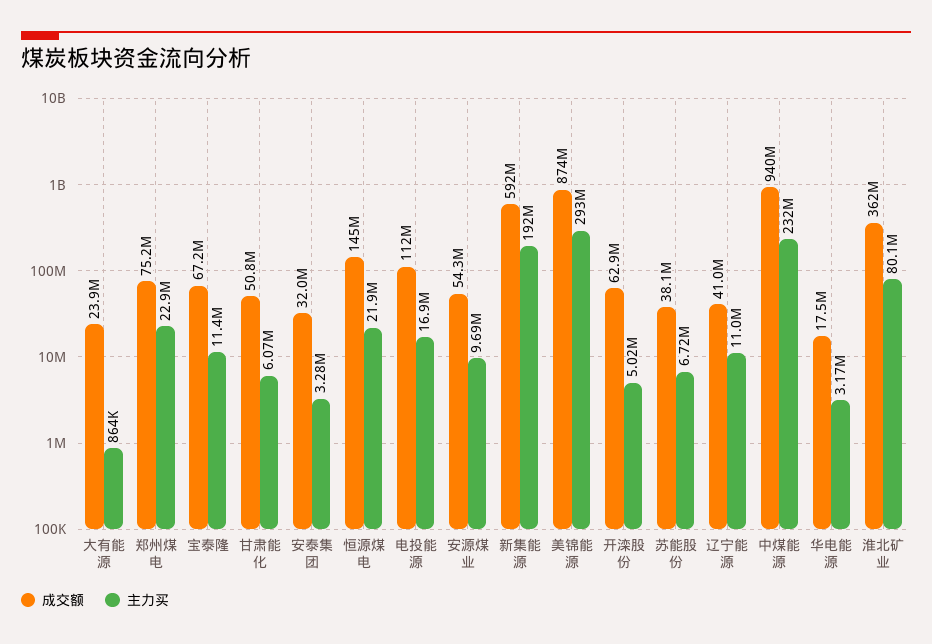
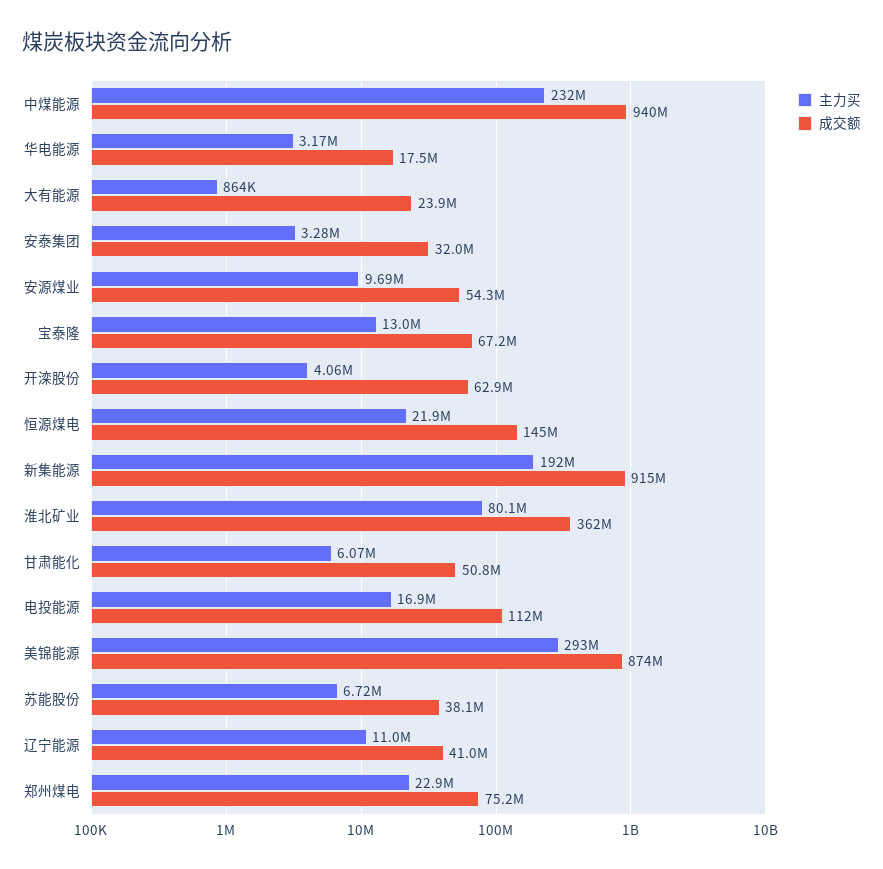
主力买, 宝泰隆: 11400000 -> 13000000
成交额, 新集能源: 592000000 -> 915000000
主力买, 开滦股份: 5020000 -> 4060000

